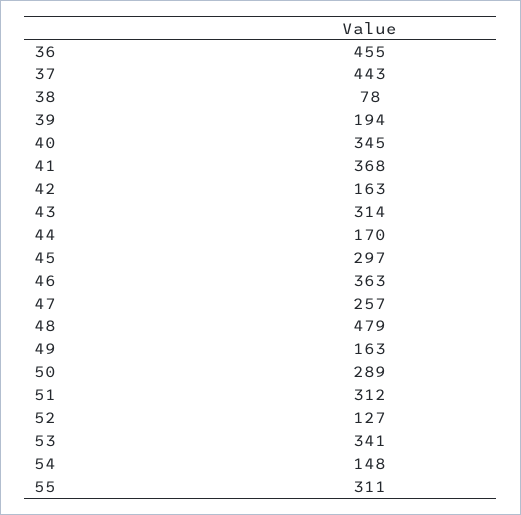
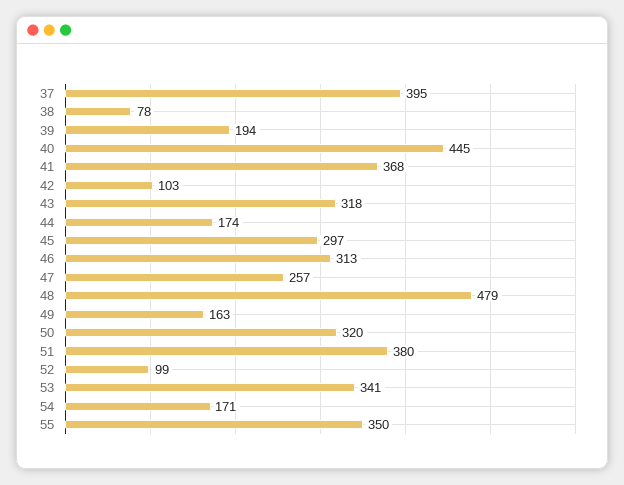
36: 455 -> none
37: 443 -> 395
40: 345 -> 445
42: 163 -> 103
43: 314 -> 318
44: 170 -> 174
46: 363 -> 313
50: 289 -> 320
51: 312 -> 380
52: 127 -> 99
54: 148 -> 171
55: 311 -> 350

